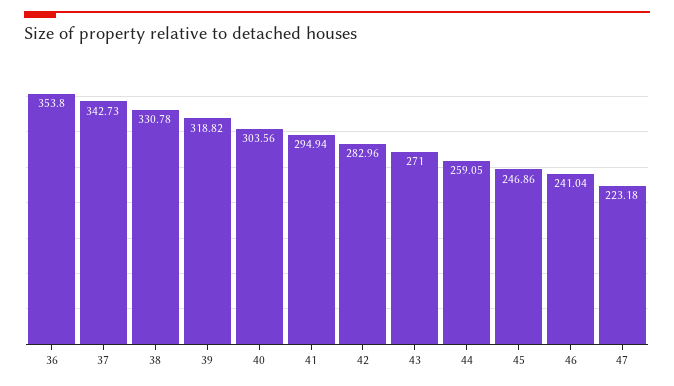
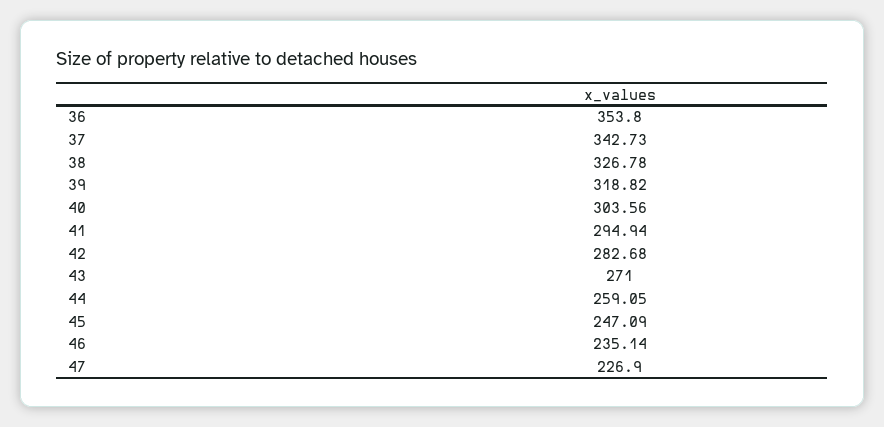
38: 330.78 -> 326.78
42: 282.96 -> 282.68
45: 246.86 -> 247.09
46: 241.04 -> 235.14
47: 223.18 -> 226.9

